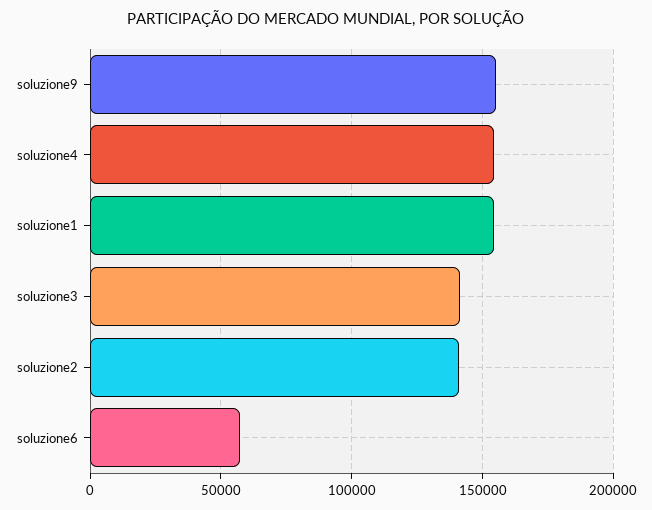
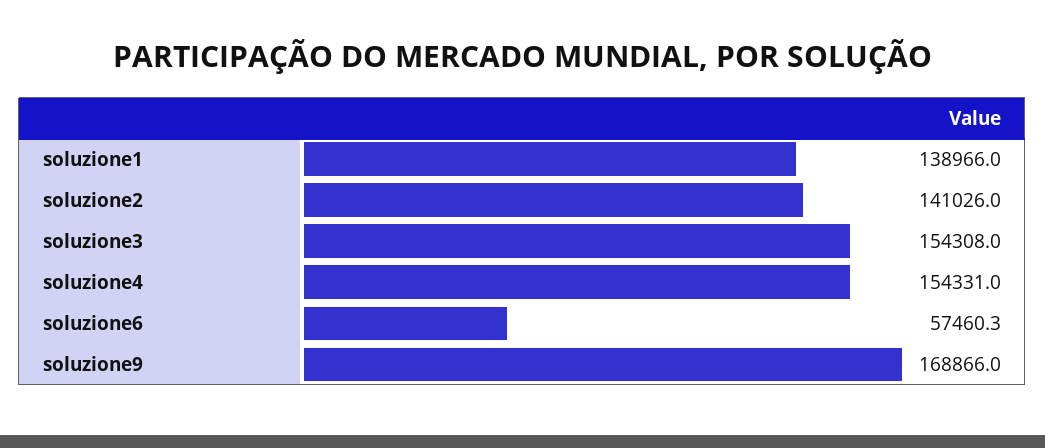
soluzione9: 155000 -> 168866
soluzione1: 155000 -> 138966
soluzione3: 140000 -> 154308

